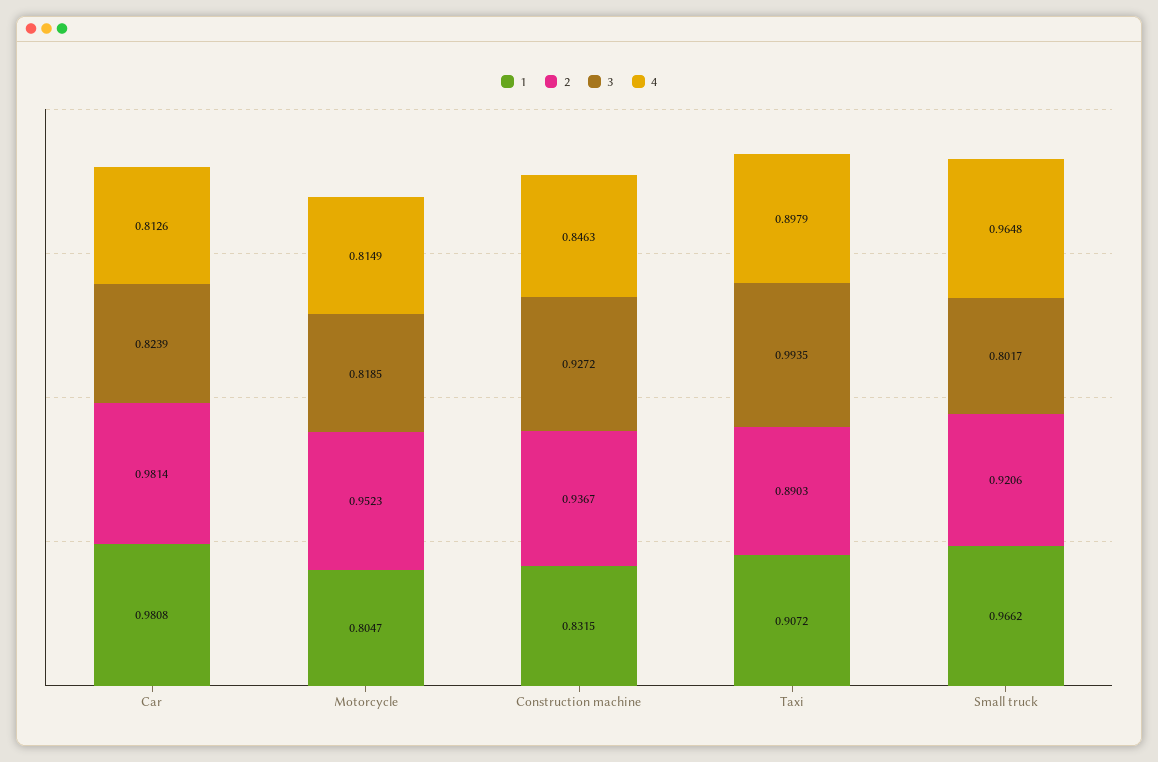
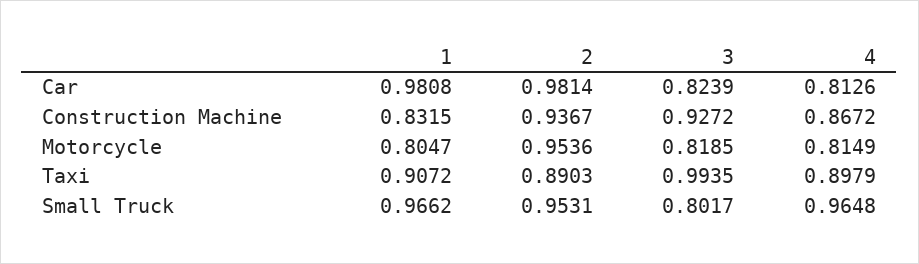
2, Motorcycle: 0.9523 -> 0.9536
4, Construction machine: 0.8463 -> 0.8672
2, Small truck: 0.9206 -> 0.9531

